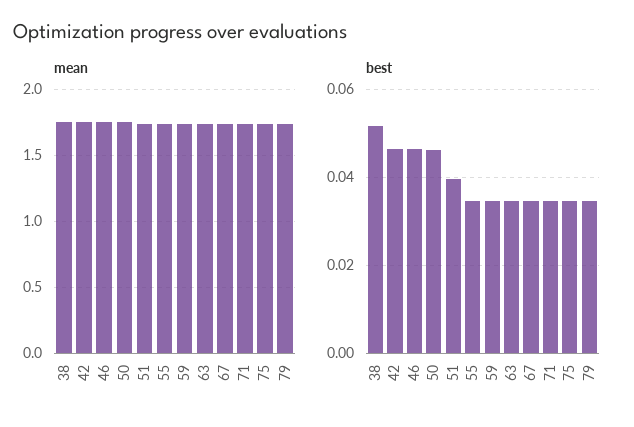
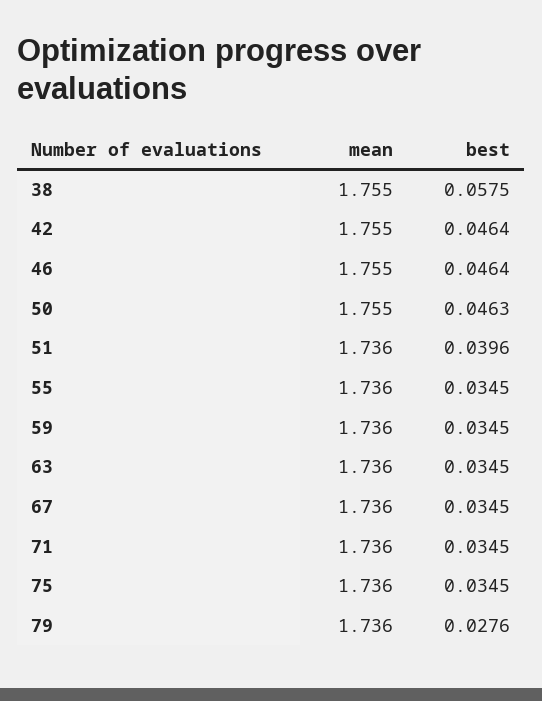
best, 38: 0.052 -> 0.0575
best, 79: 0.034 -> 0.0276

